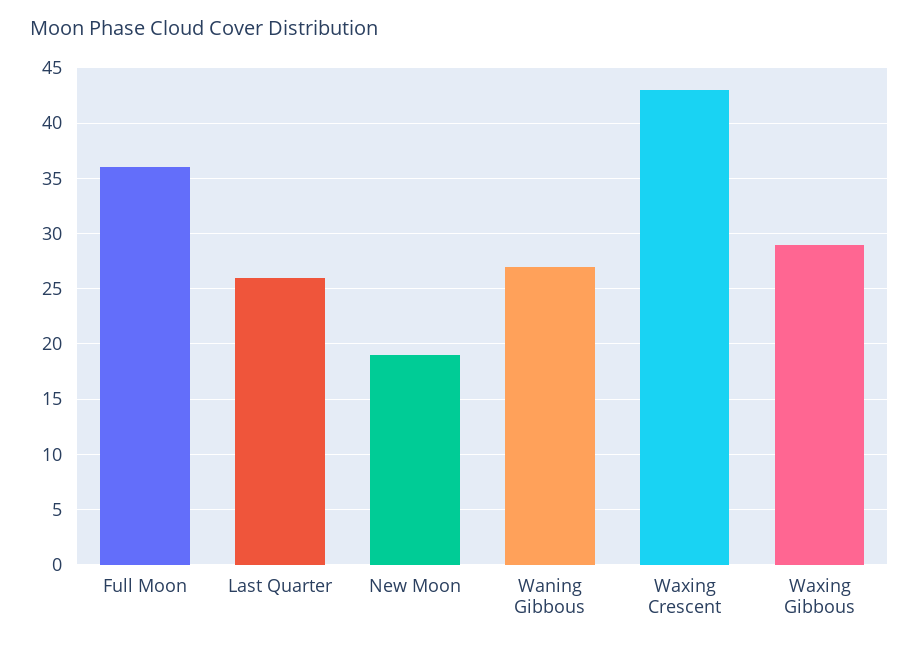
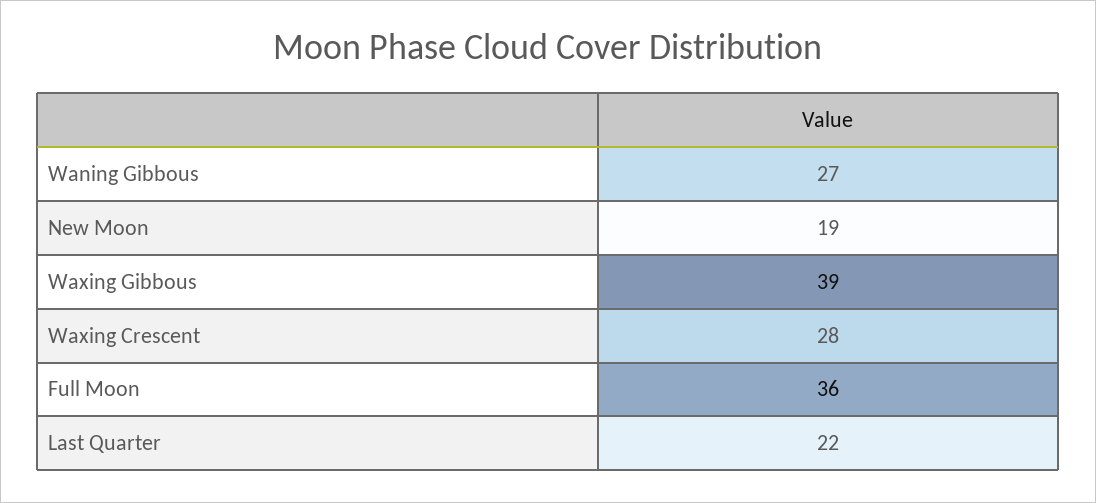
Last Quarter: 26 -> 22
Waxing Crescent: 43 -> 28
Waxing Gibbous: 29 -> 39

